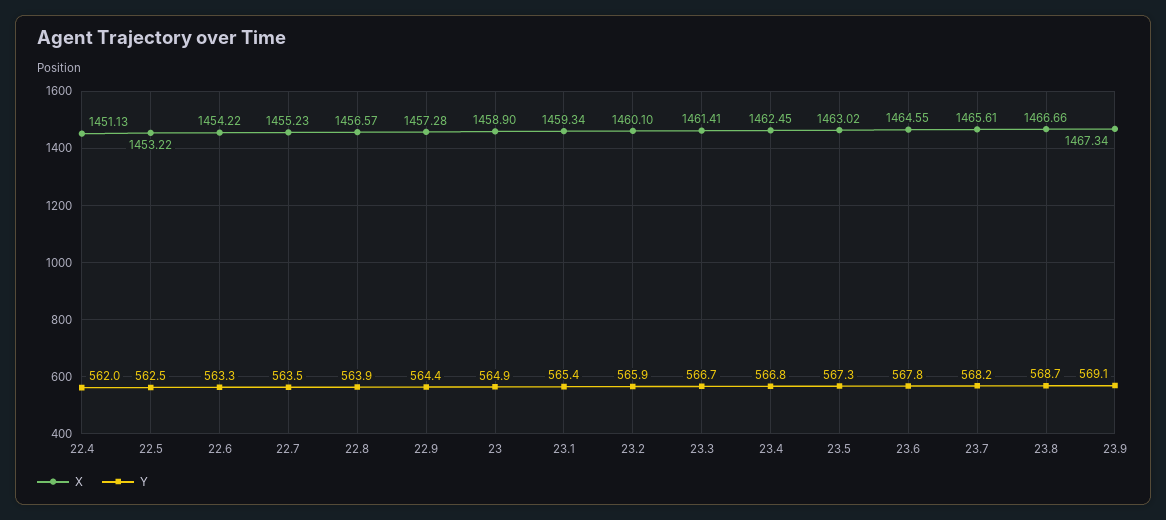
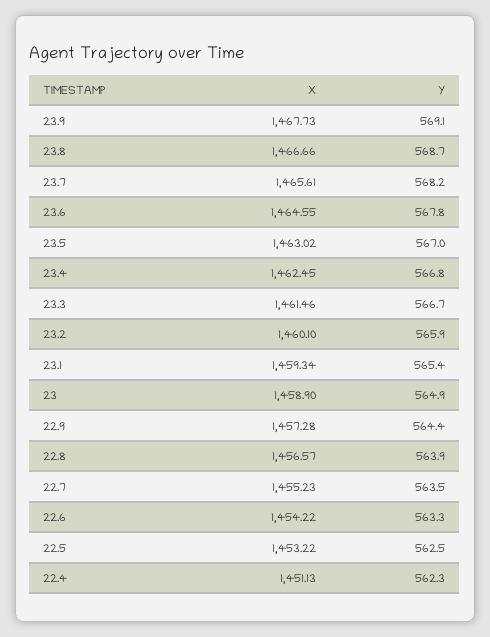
Y, 22.4: 562 -> 562.3
X, 23.3: 1461.41 -> 1461.46
Y, 23.5: 567.3 -> 567
X, 23.9: 1467.34 -> 1467.73

